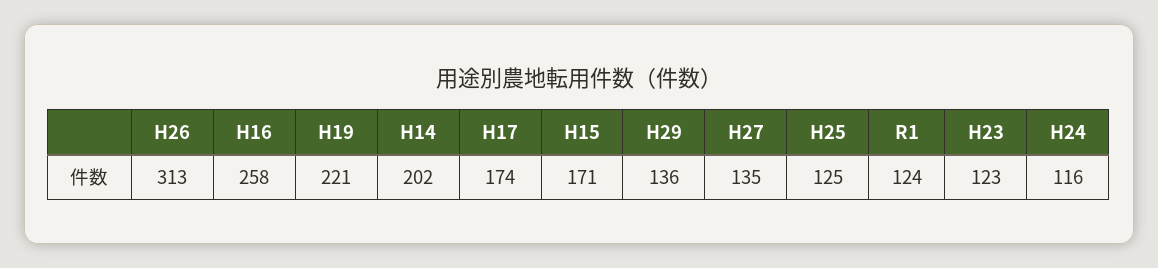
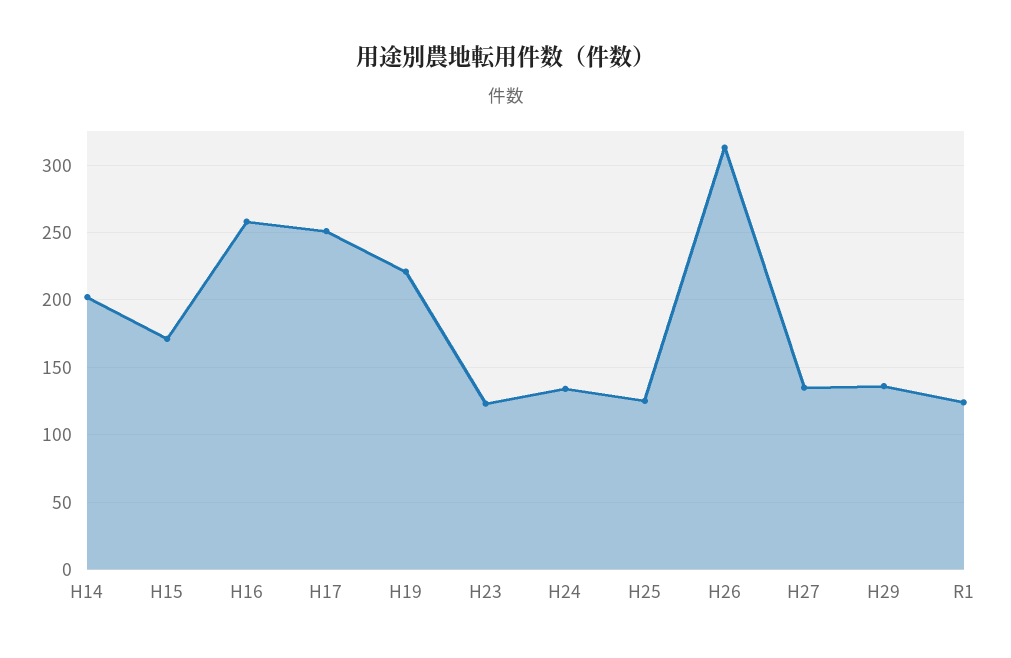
H17: 174 -> 250
H24: 116 -> 135

